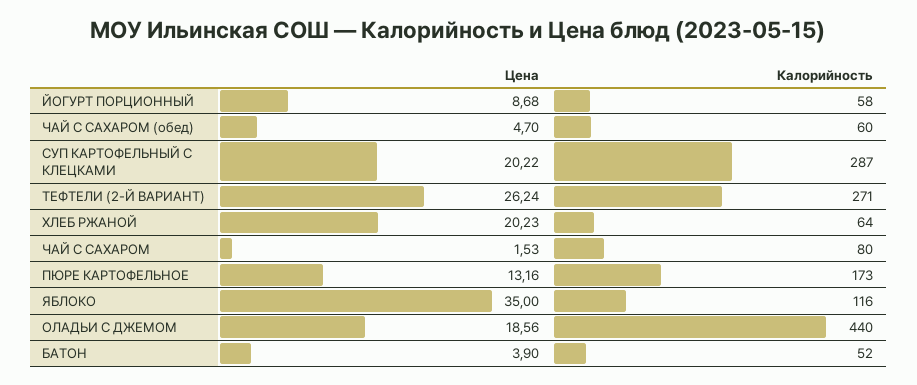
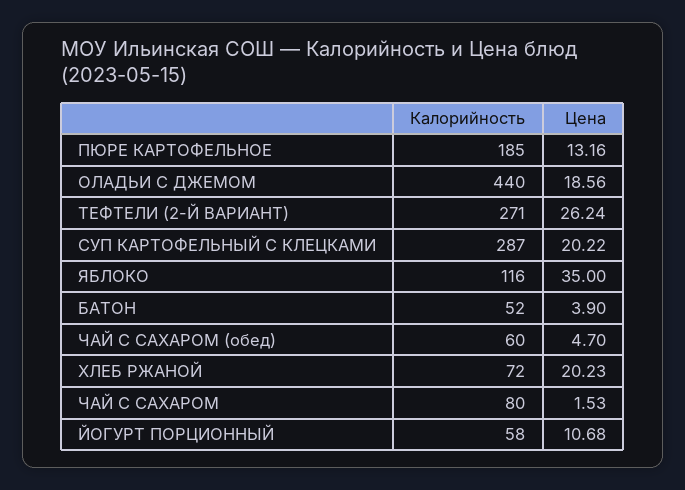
Цена, ЙОГУРТ ПОРЦИОННЫЙ: 8.68 -> 10.68
Калорийность, ХЛЕБ РЖАНОЙ: 64 -> 72
Калорийность, ПЮРЕ КАРТОФЕЛЬНОЕ: 173 -> 185

